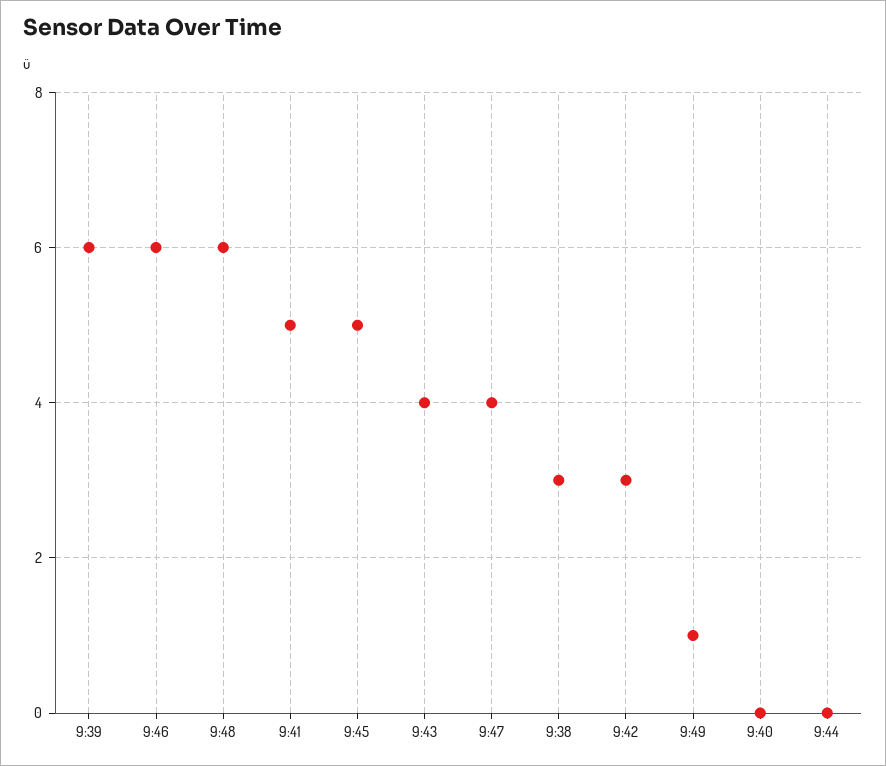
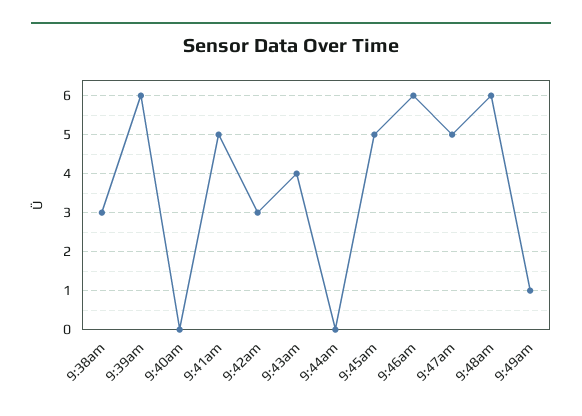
9:47: 4 -> 5

